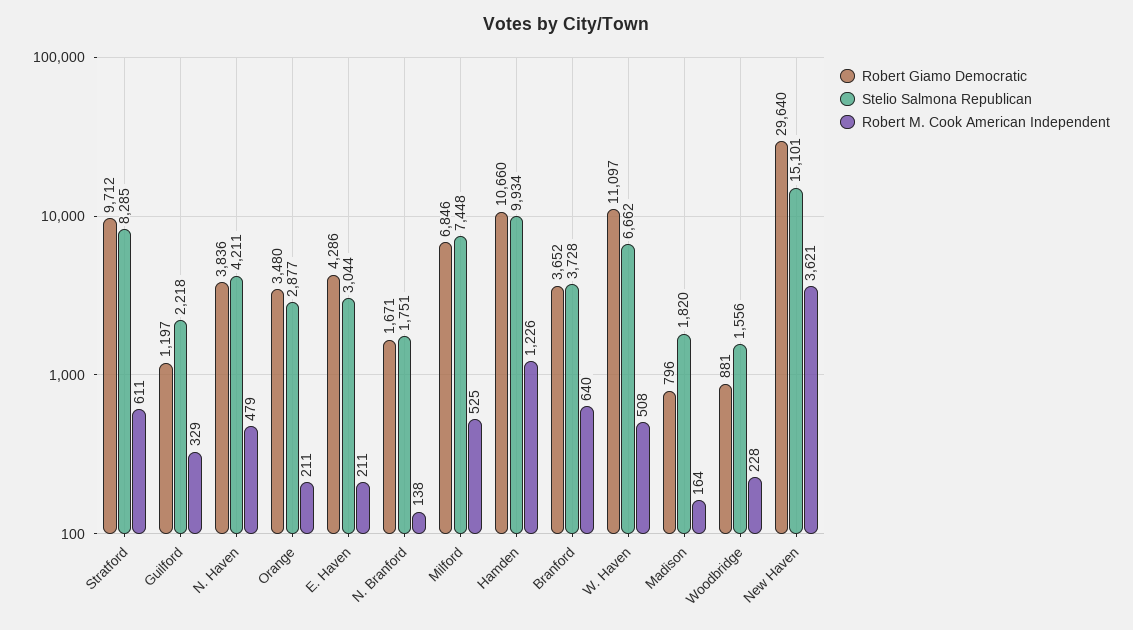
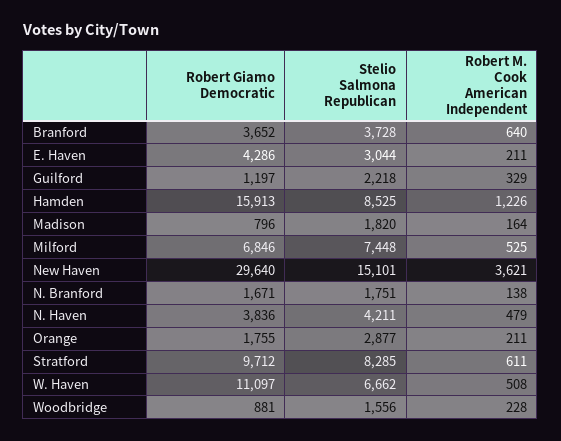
Robert Giamo Democratic, Orange: 3480 -> 1755
Robert Giamo Democratic, Hamden: 10660 -> 15913
Stelio Salmona Republican, Hamden: 9934 -> 8525

